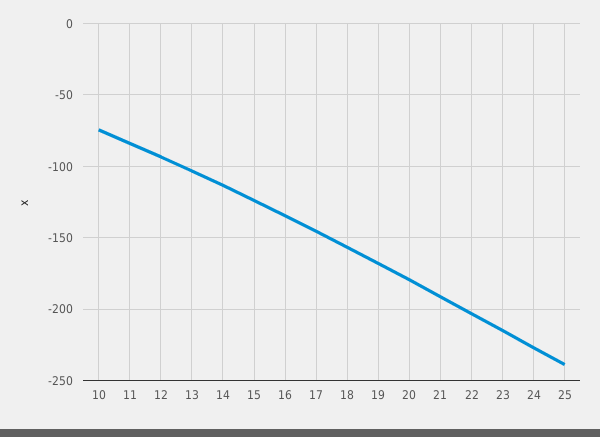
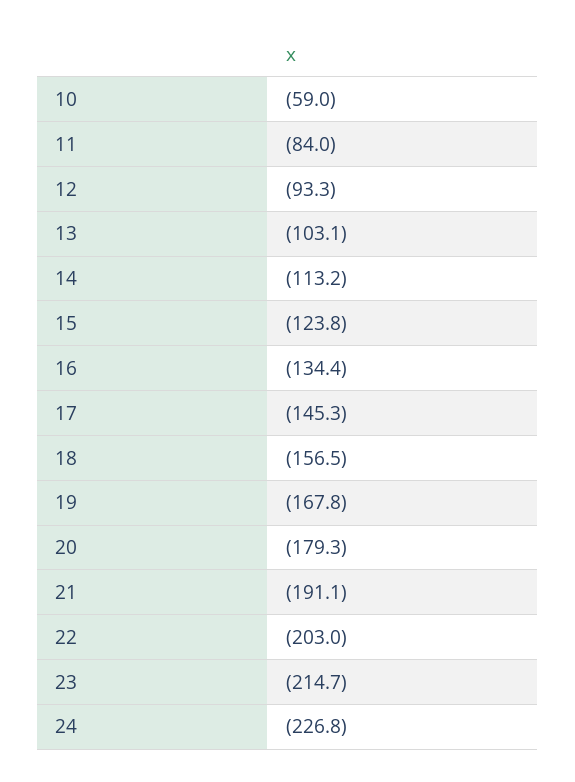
10: -75 -> -59
25: -240 -> none

